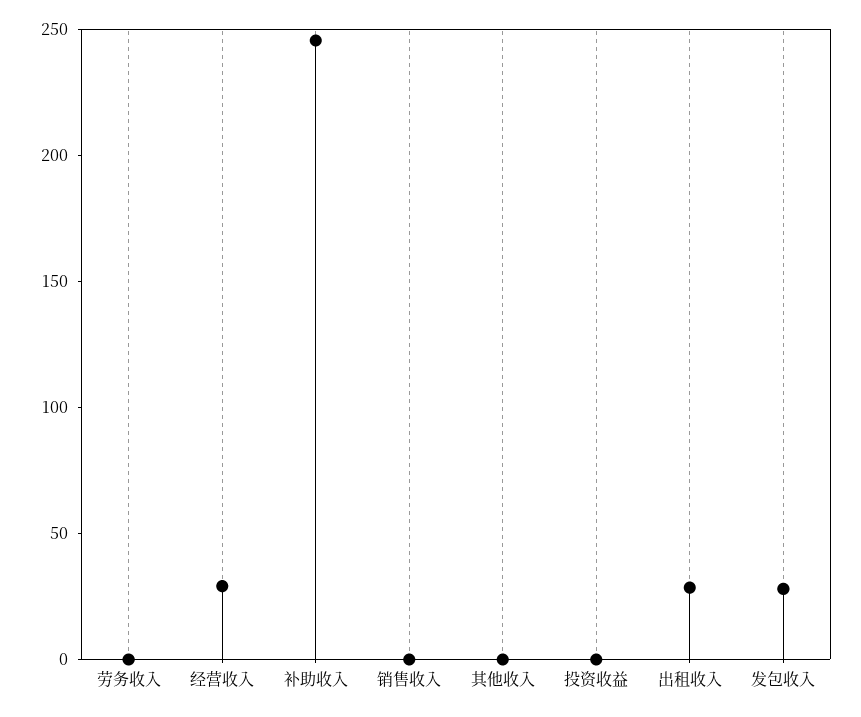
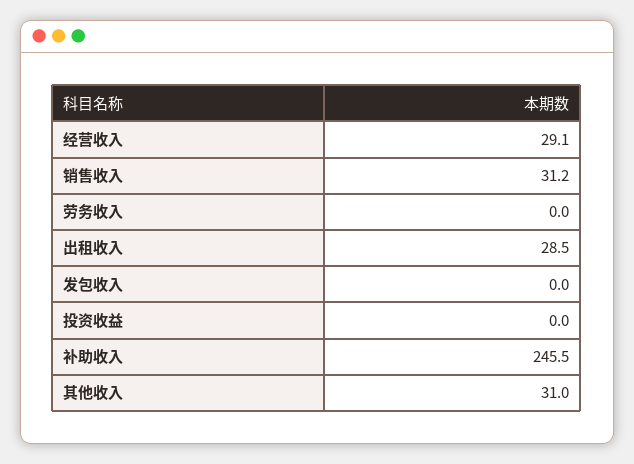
销售收入: 0 -> 31.2
其他收入: 0 -> 31
发包收入: 30 -> 0

